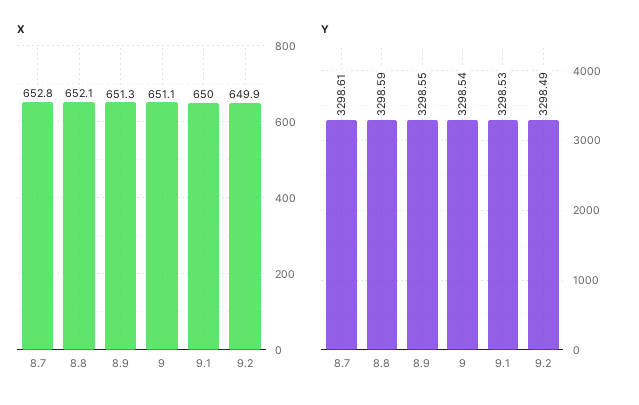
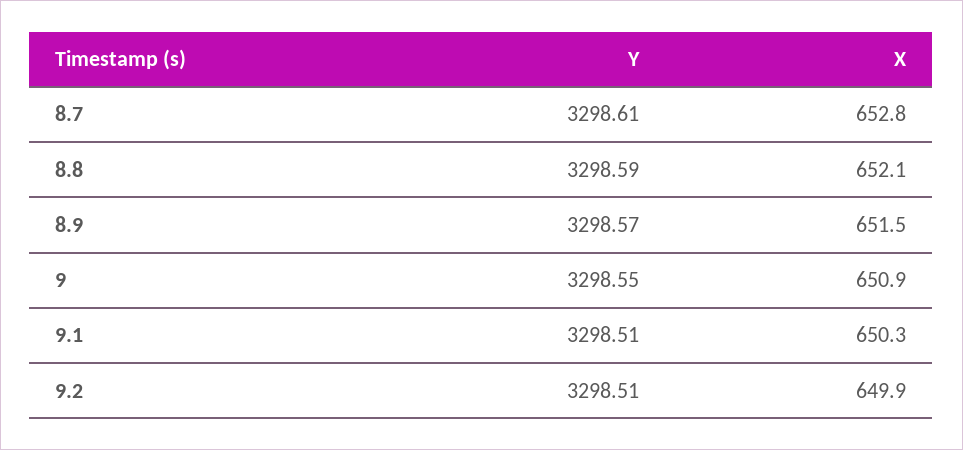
X, 8.9: 651.3 -> 651.5
X, 9: 651.1 -> 650.9
X, 9.1: 650 -> 650.3
Y, 8.9: 3298.55 -> 3298.57
Y, 9: 3298.54 -> 3298.55
Y, 9.1: 3298.53 -> 3298.51
Y, 9.2: 3298.49 -> 3298.51

